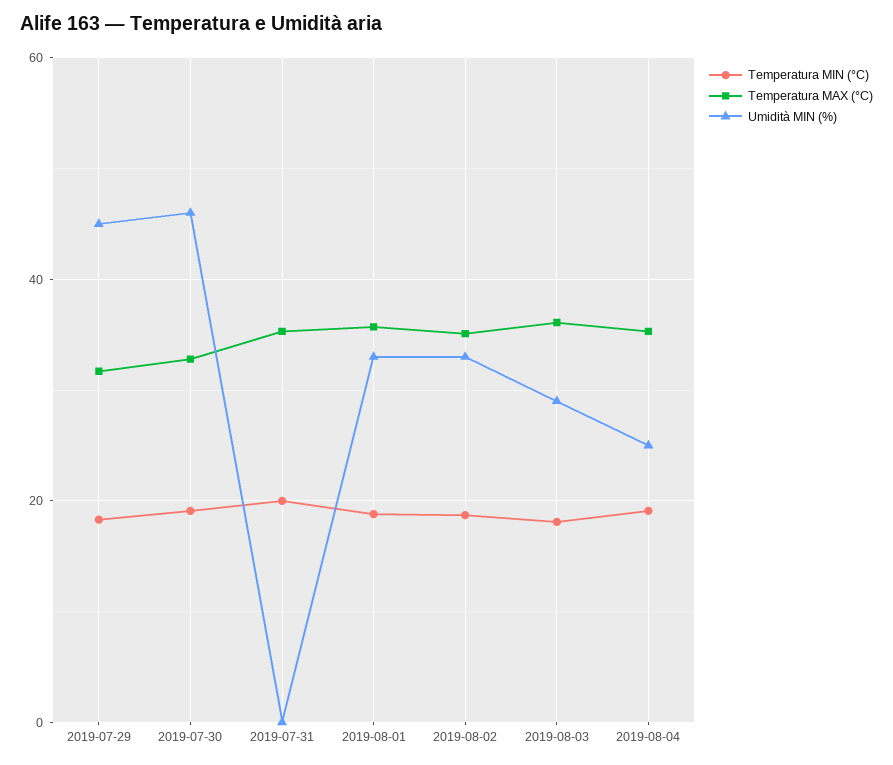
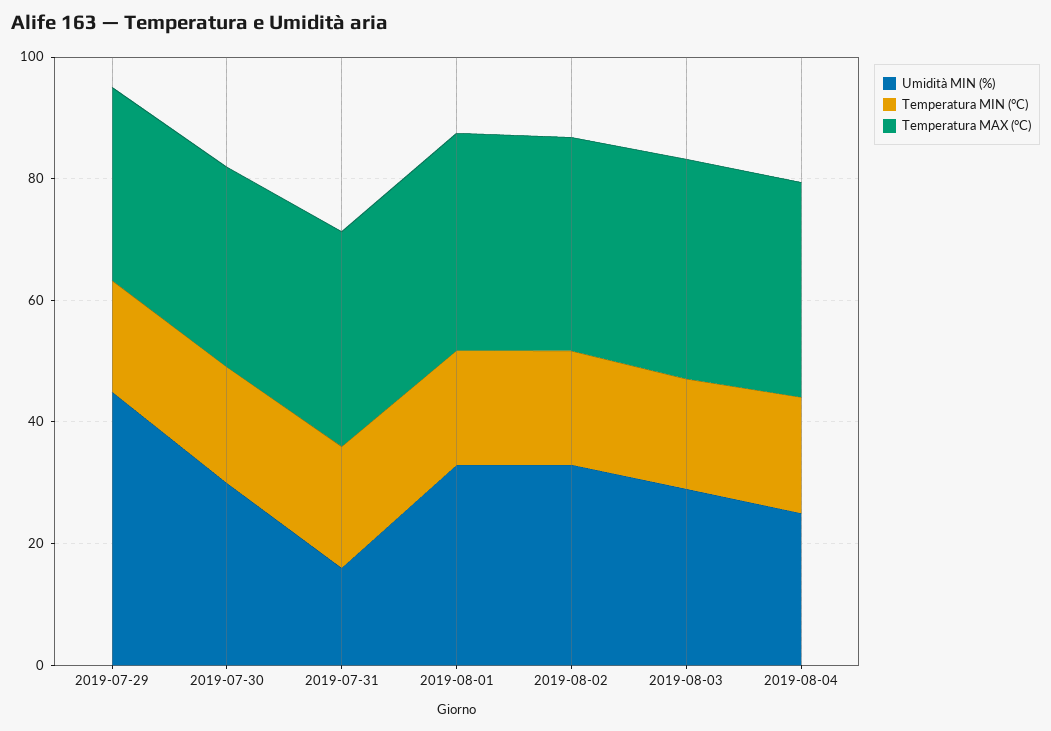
Umidità MIN (%), 2019-07-30: 46 -> 30
Umidità MIN (%), 2019-07-31: 0 -> 15

